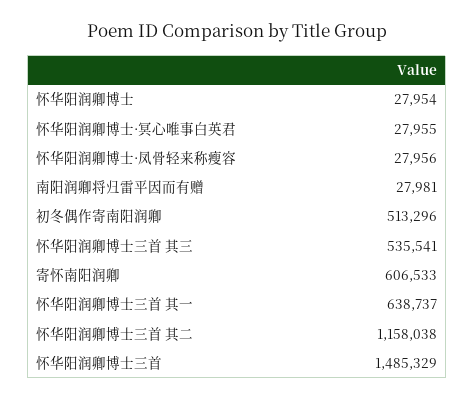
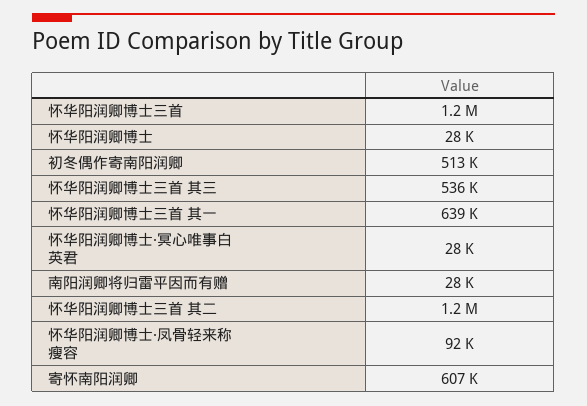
怀华阳润卿博士·凤骨轻来称瘦容: 27956 -> 92000
怀华阳润卿博士三首: 1485329 -> 1200000

